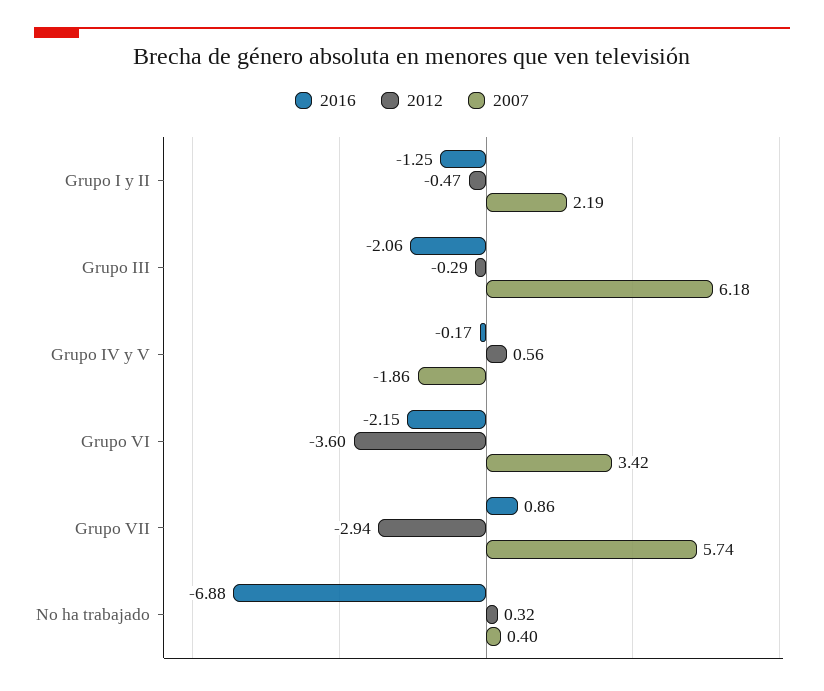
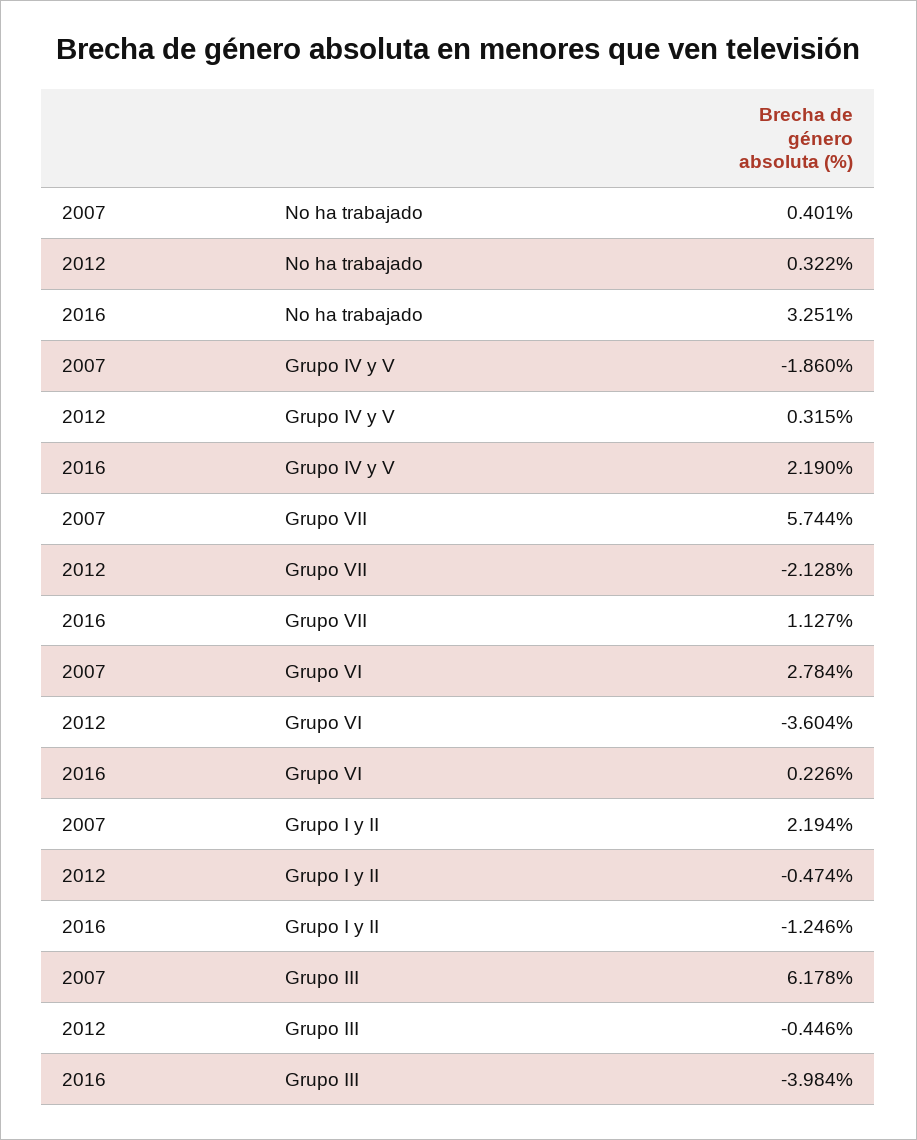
2016, Grupo III: -2.06 -> -3.984
2012, Grupo III: -0.29 -> -0.446
2016, Grupo IV y V: -0.17 -> 2.19
2012, Grupo IV y V: 0.56 -> 0.315
2016, Grupo VI: -2.15 -> 0.226
2007, Grupo VI: 3.42 -> 2.784
2016, Grupo VII: 0.86 -> 1.127
2012, Grupo VII: -2.94 -> -2.128
2016, No ha trabajado: -6.88 -> 3.251

